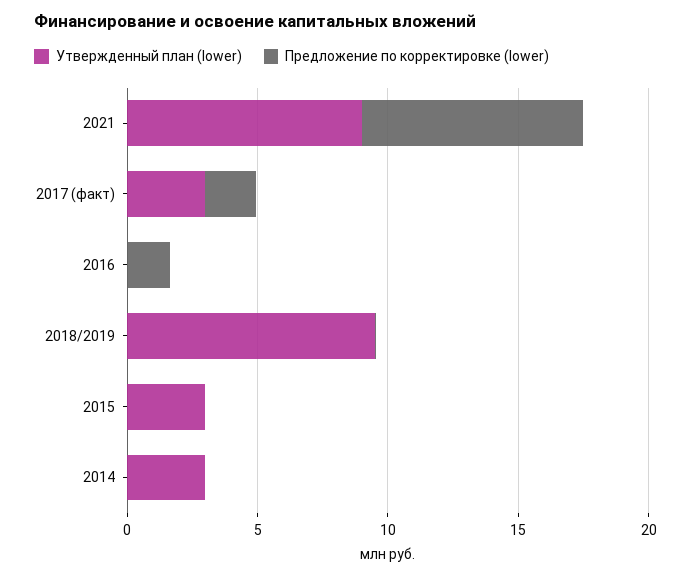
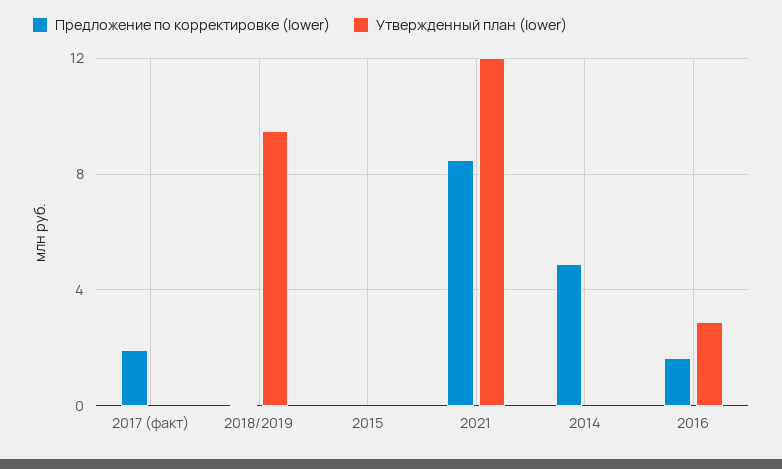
Утвержденный план (lower), 2021: 9 -> 12
Утвержденный план (lower), 2017 (факт): 3 -> 0
Утвержденный план (lower), 2016: 0 -> 3
Утвержденный план (lower), 2015: 3 -> 0
Утвержденный план (lower), 2014: 3 -> 0
Предложение по корректировке (lower), 2014: 0 -> 5

